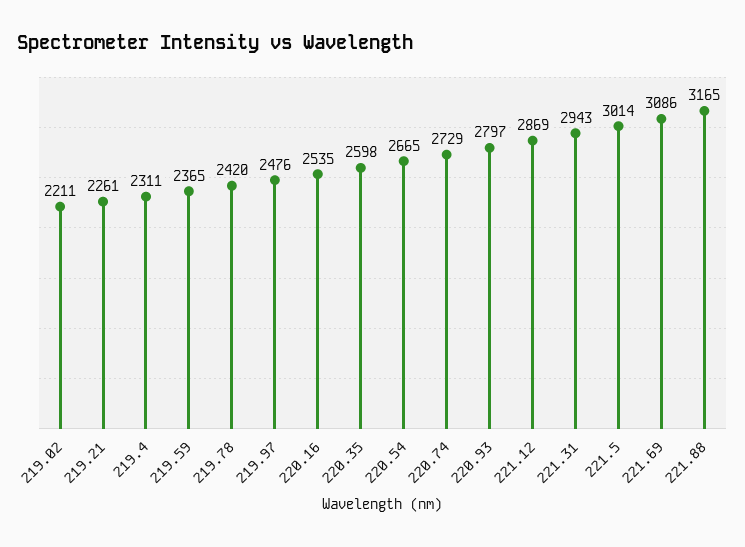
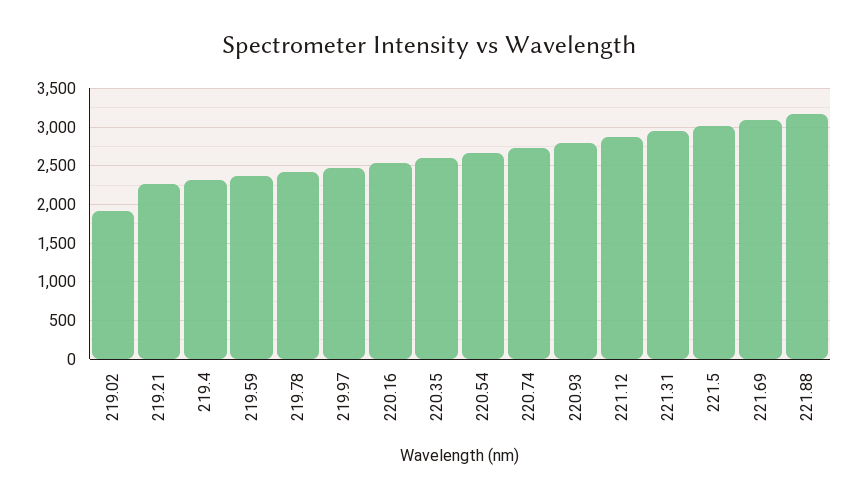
219.02: 2211 -> 1900

